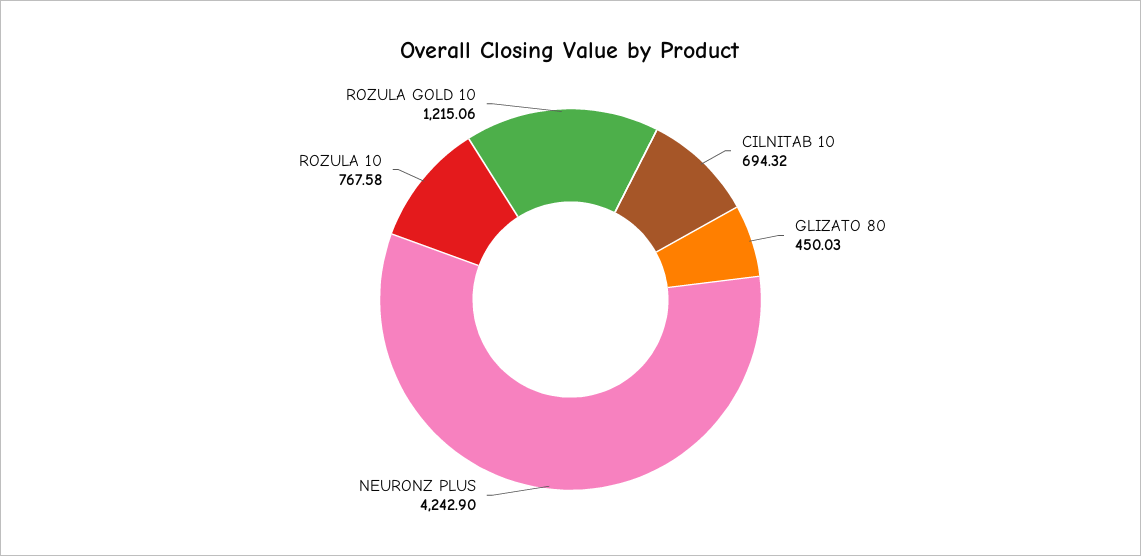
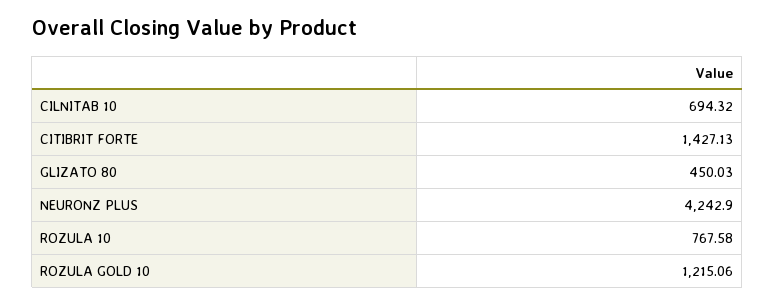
CITIBRIT FORTE: none -> 1427.13

